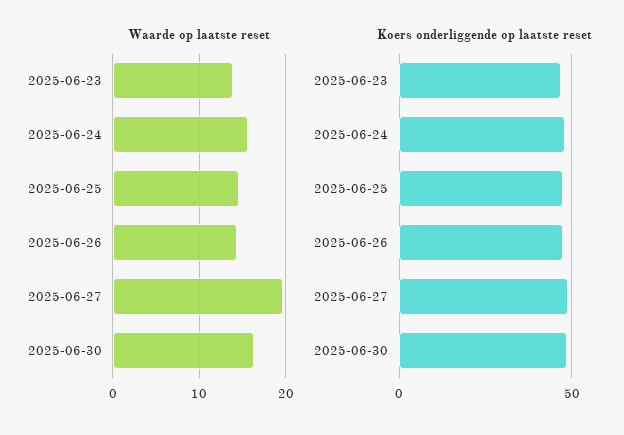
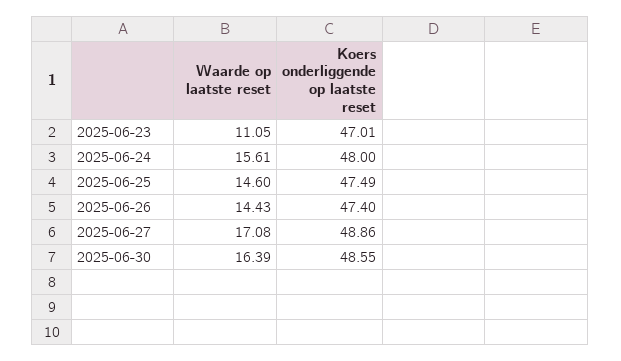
Waarde op laatste reset, 2025-06-23: 14 -> 11.05
Waarde op laatste reset, 2025-06-27: 20 -> 17.08

